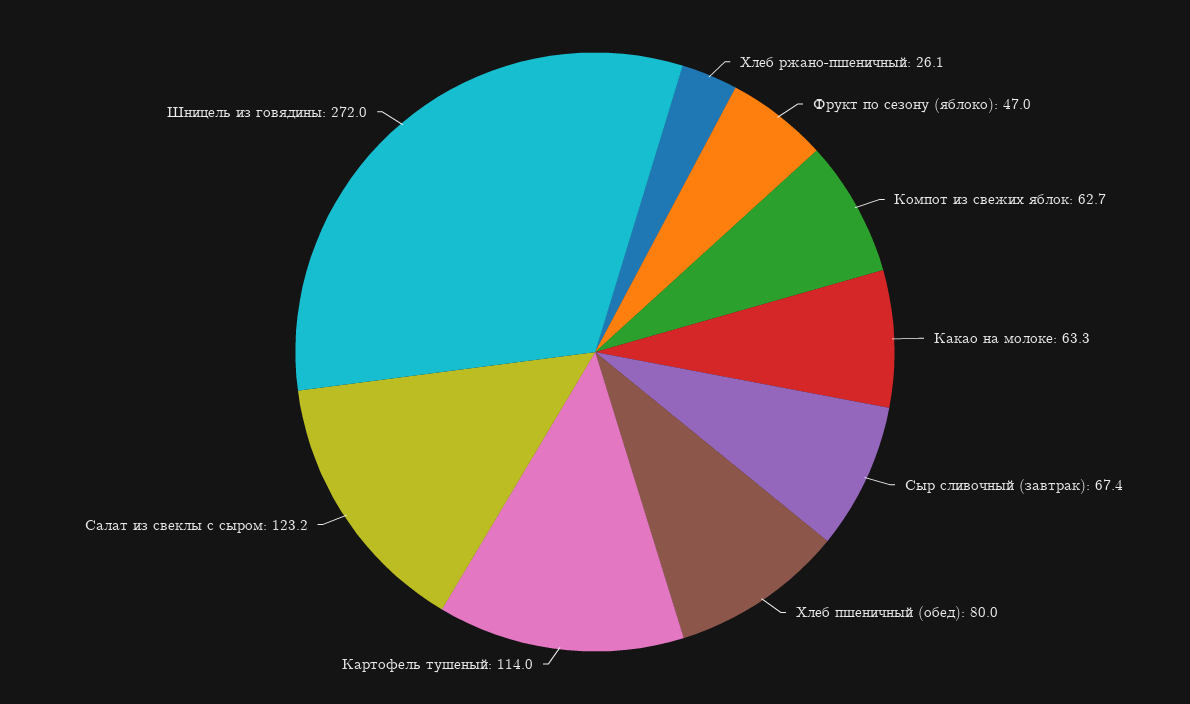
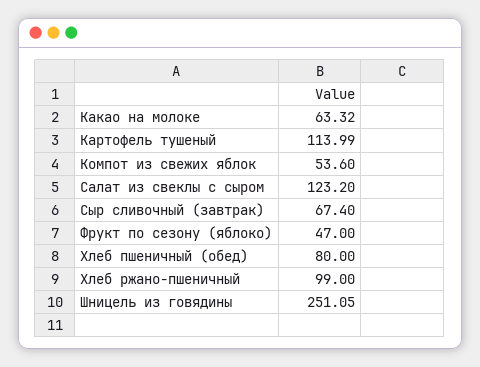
Хлеб ржано-пшеничный: 26.1 -> 99
Компот из свежих яблок: 62.7 -> 53.6
Шницель из говядины: 272 -> 251.05

